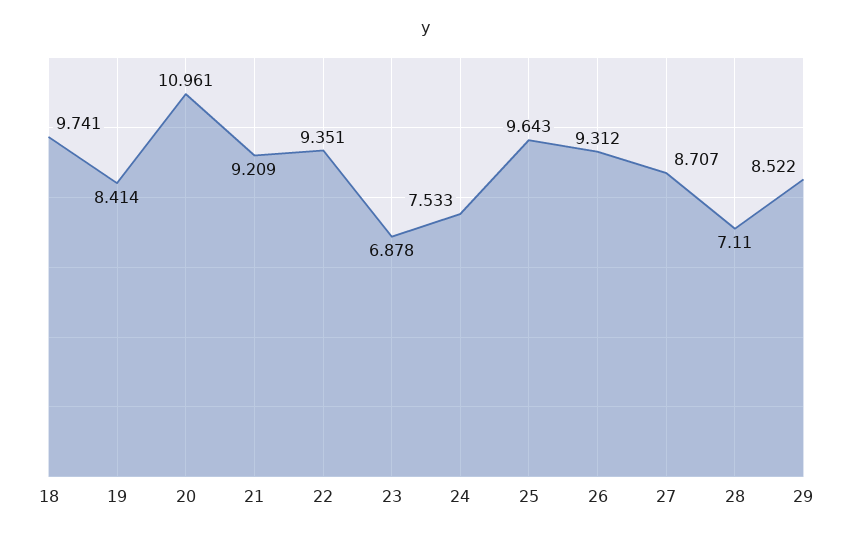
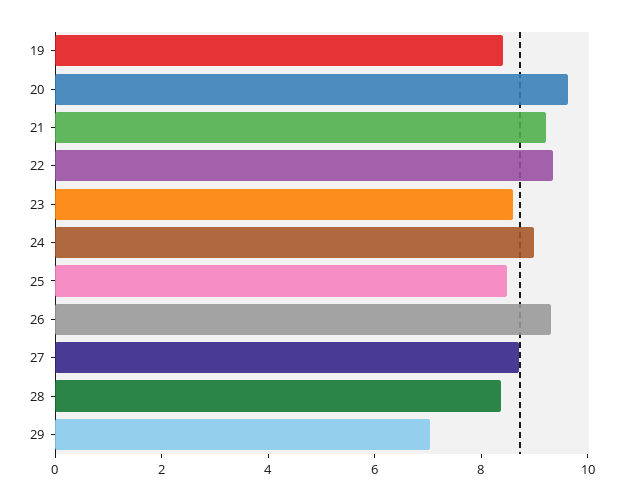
18: 9.741 -> none
20: 10.961 -> 9.5
23: 6.878 -> 8.5
24: 7.533 -> 9
25: 9.643 -> 8.5
28: 7.11 -> 8.5
29: 8.522 -> 7

